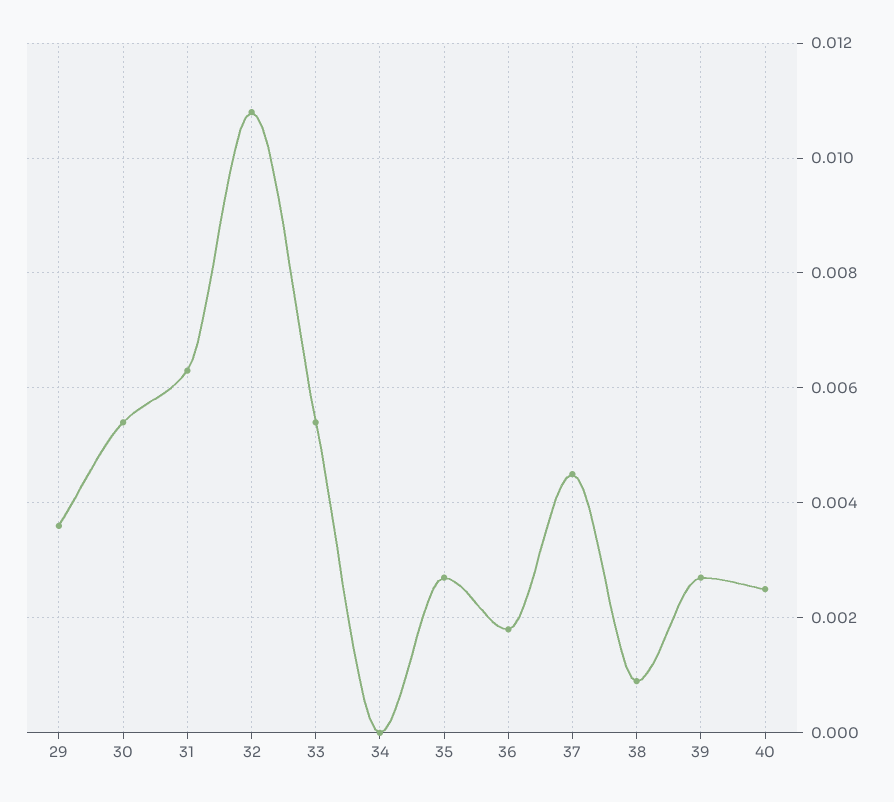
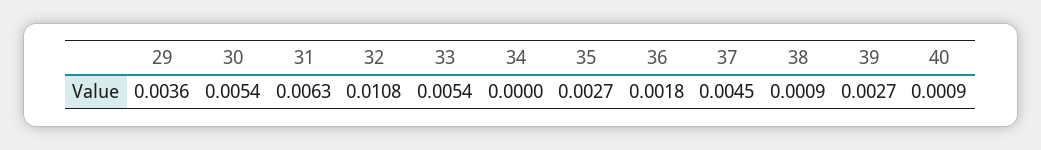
40: 0.0025 -> 0.0009

